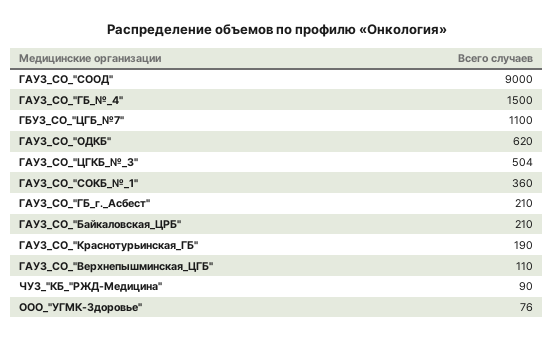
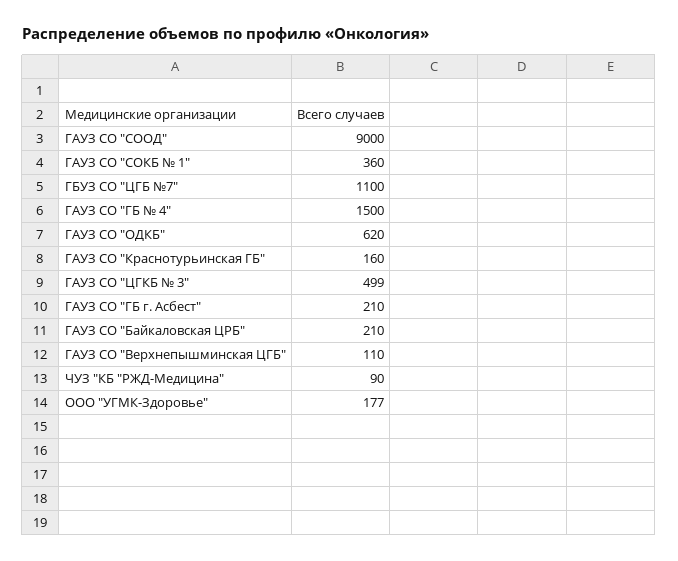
ГАУЗ_СО_"ЦГКБ_№_3": 504 -> 499
ГАУЗ_СО_"Краснотурьинская_ГБ": 190 -> 160
ООО_"УГМК-Здоровье": 76 -> 177

